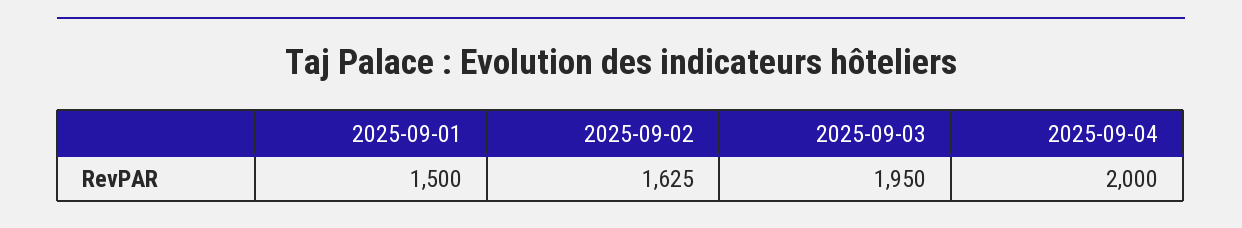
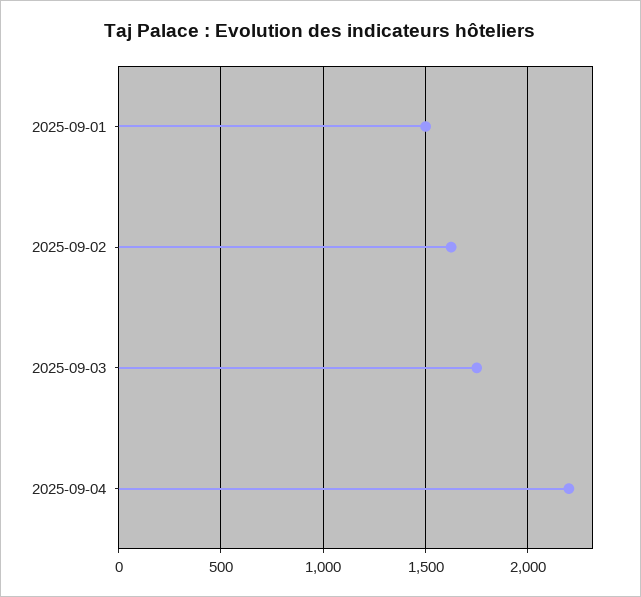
2025-09-03: 1950 -> 1750
2025-09-04: 2000 -> 2200

